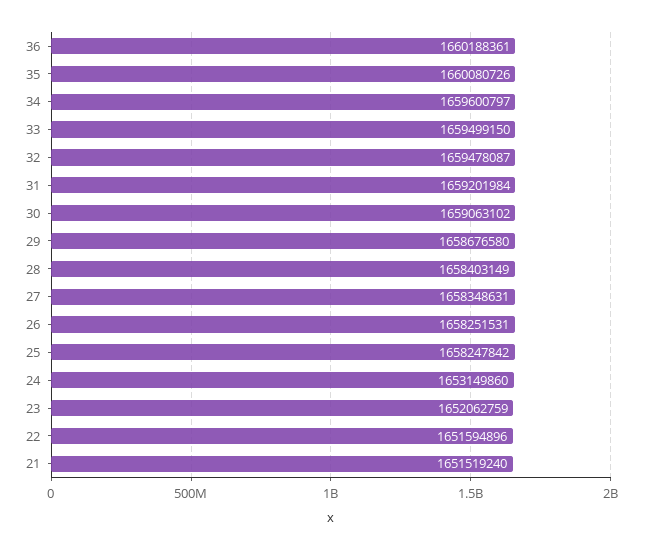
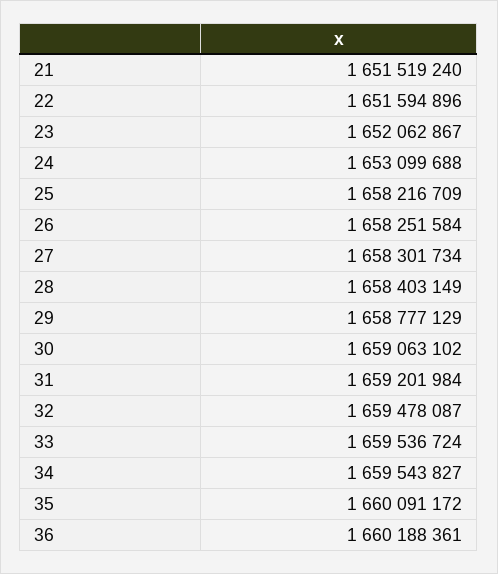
35: 1660080726 -> 1660091172
34: 1659600797 -> 1659543827
33: 1659499150 -> 1659536724
29: 1658676580 -> 1658777129
27: 1658348631 -> 1658301734
26: 1658251531 -> 1658251584
25: 1658247842 -> 1658216709
24: 1653149860 -> 1653099688
23: 1652062759 -> 1652062867

